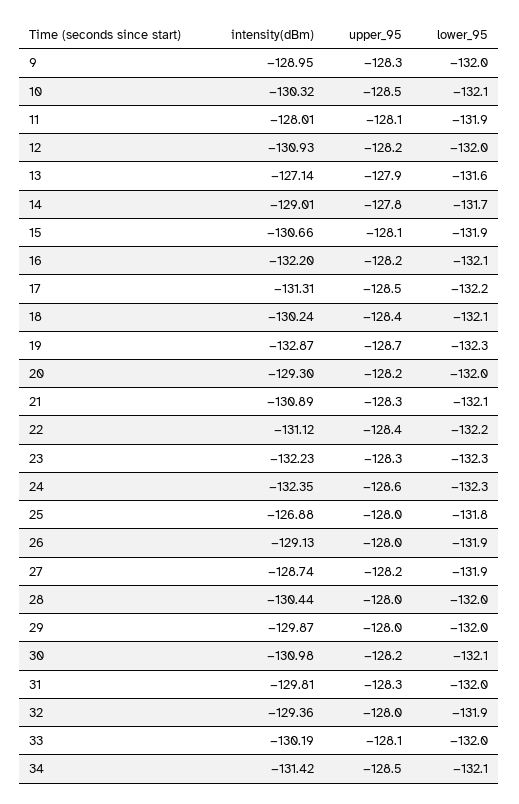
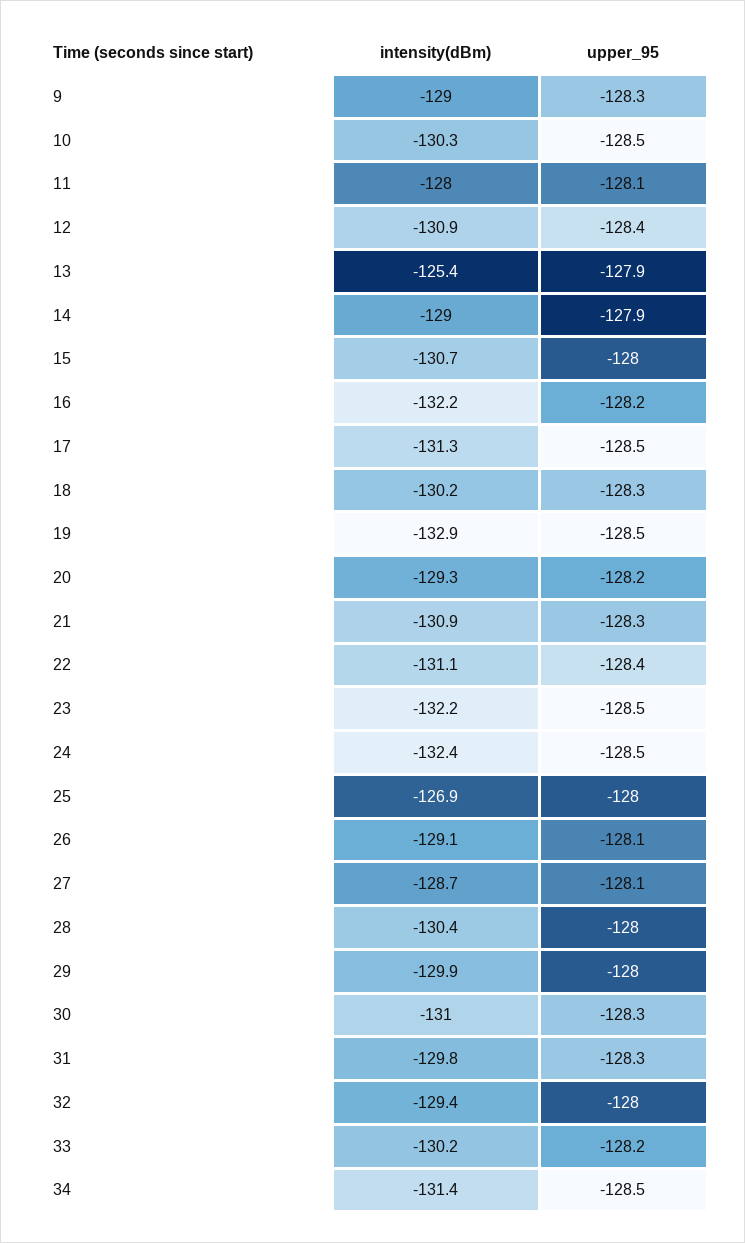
lower_95, 9: -132 -> none
lower_95, 10: -132.1 -> none
lower_95, 11: -131.9 -> none
upper_95, 12: -128.2 -> -128.4
lower_95, 12: -132 -> none
intensity(dBm), 13: -127.14 -> -125.4
lower_95, 13: -131.6 -> none
upper_95, 14: -127.8 -> -127.9
lower_95, 14: -131.7 -> none
upper_95, 15: -128.1 -> -128
lower_95, 15: -131.9 -> none
lower_95, 16: -132.1 -> none
lower_95, 17: -132.2 -> none
upper_95, 18: -128.4 -> -128.3
lower_95, 18: -132.1 -> none
upper_95, 19: -128.7 -> -128.5
lower_95, 19: -132.3 -> none
lower_95, 20: -132 -> none
lower_95, 21: -132.1 -> none
lower_95, 22: -132.2 -> none
upper_95, 23: -128.3 -> -128.5
lower_95, 23: -132.3 -> none
upper_95, 24: -128.6 -> -128.5
lower_95, 24: -132.3 -> none
lower_95, 25: -131.8 -> none
upper_95, 26: -128 -> -128.1
lower_95, 26: -131.9 -> none
upper_95, 27: -128.2 -> -128.1
lower_95, 27: -131.9 -> none
lower_95, 28: -132 -> none
lower_95, 29: -132 -> none
upper_95, 30: -128.2 -> -128.3
lower_95, 30: -132.1 -> none
lower_95, 31: -132 -> none
lower_95, 32: -131.9 -> none
upper_95, 33: -128.1 -> -128.2
lower_95, 33: -132 -> none
lower_95, 34: -132.1 -> none

